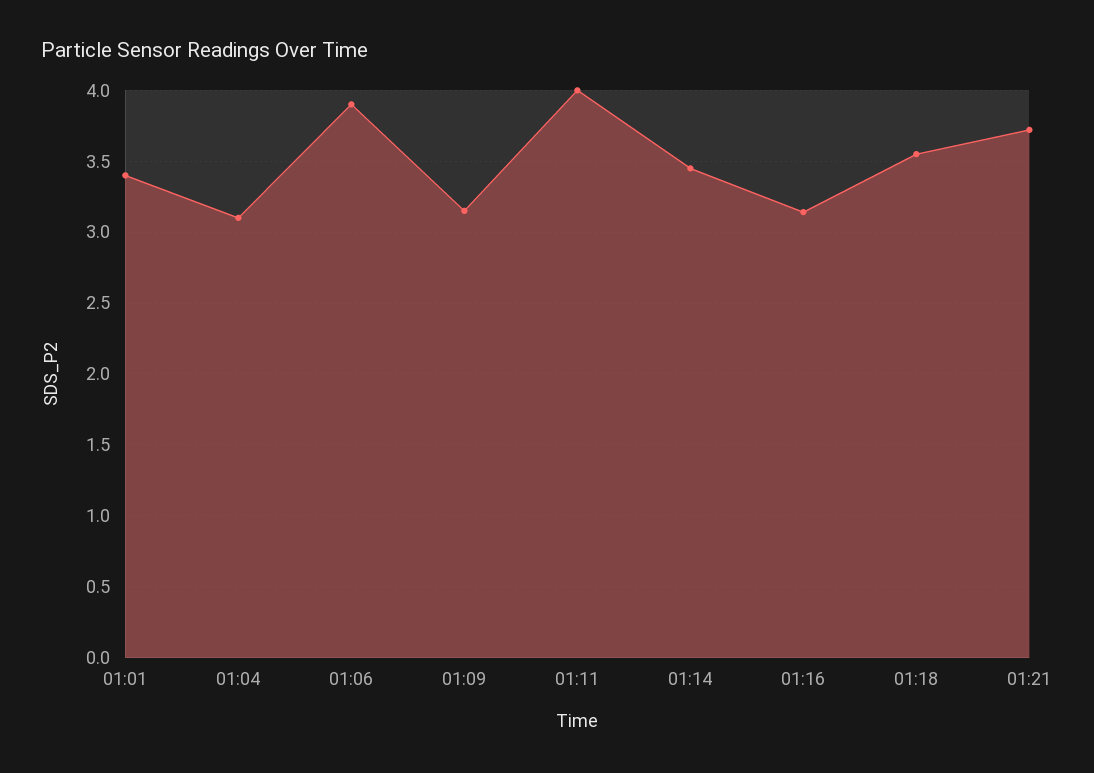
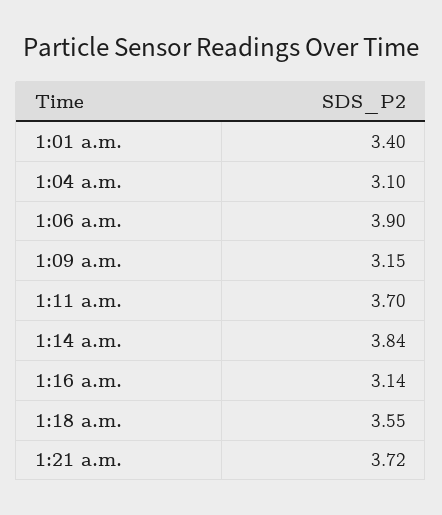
01:11: 4 -> 3.7
01:14: 3.45 -> 3.84

